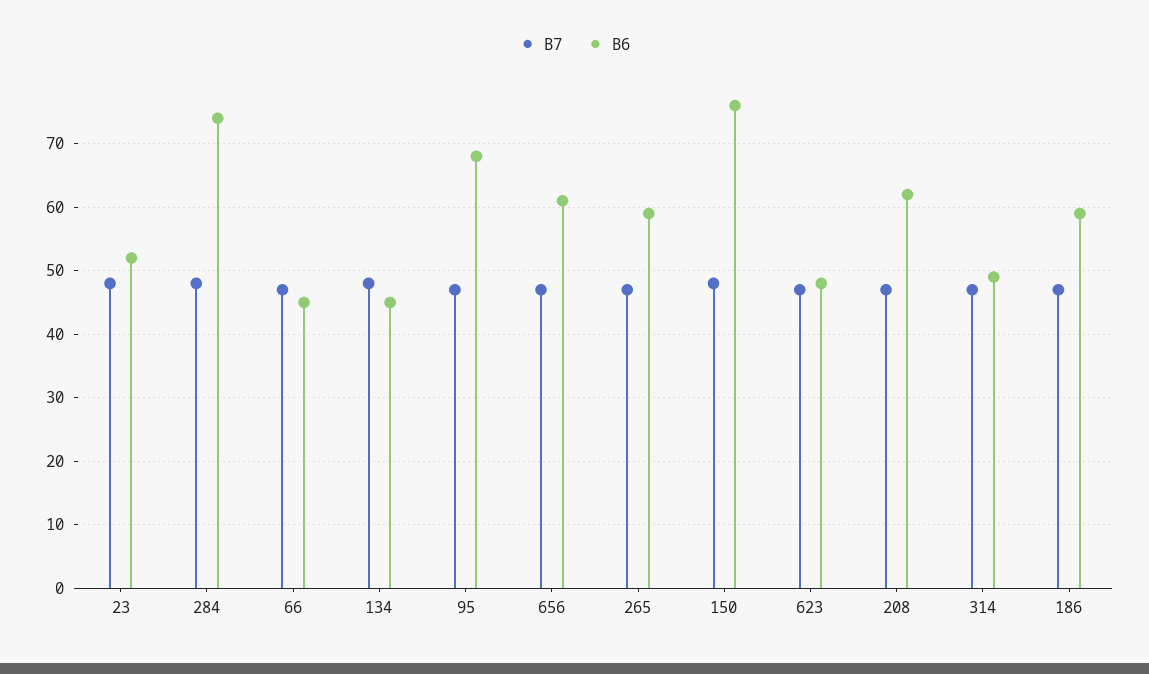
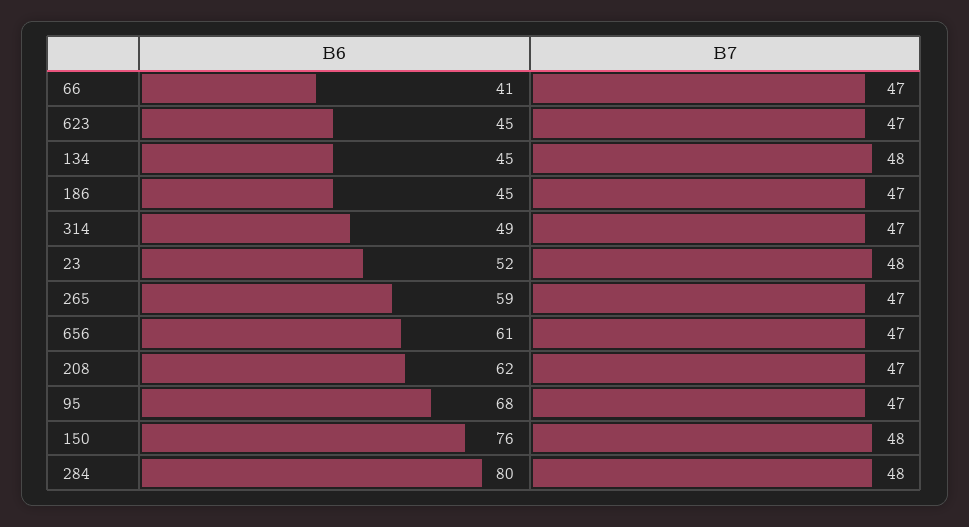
B6, 284: 74 -> 80
B6, 66: 45 -> 41
B6, 623: 48 -> 45
B6, 186: 59 -> 45

